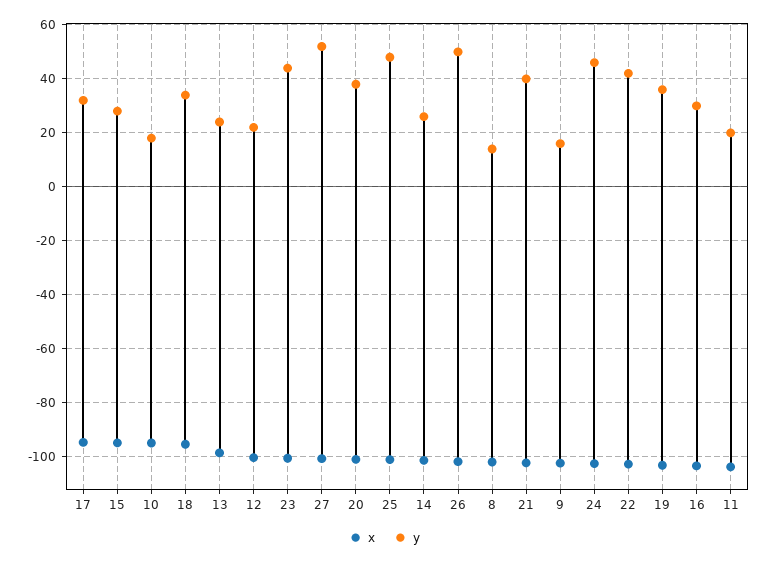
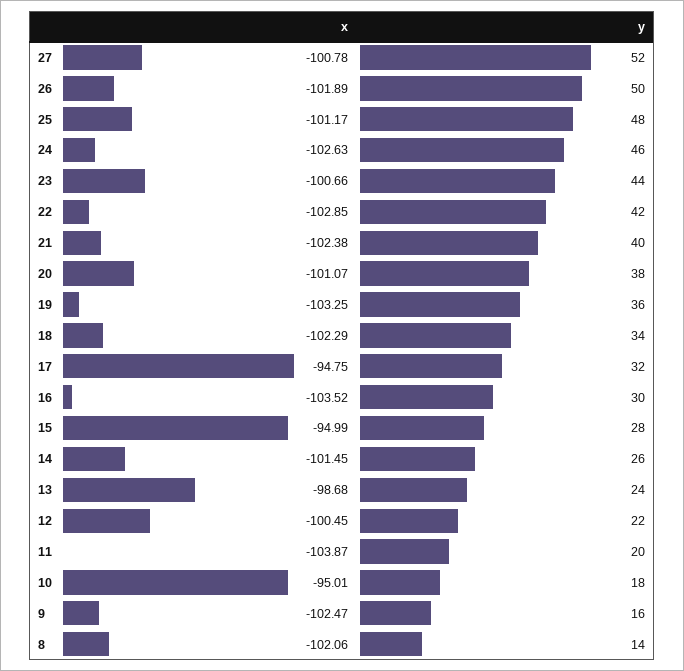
x, 18: -95 -> -102.29

